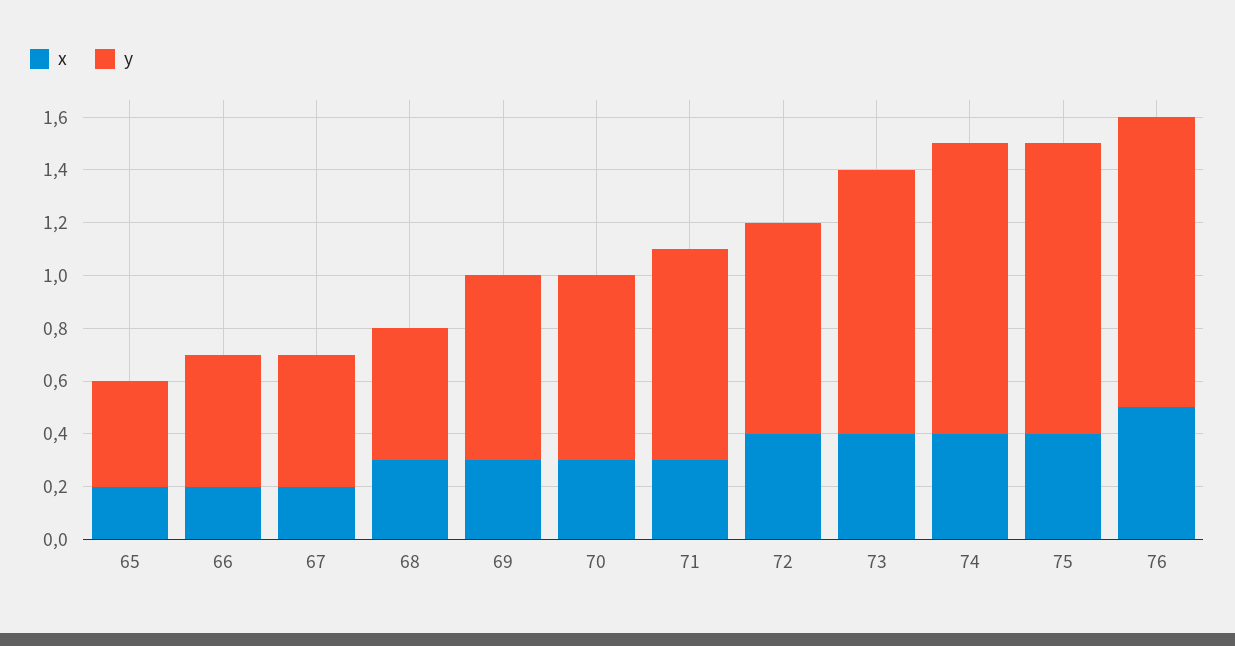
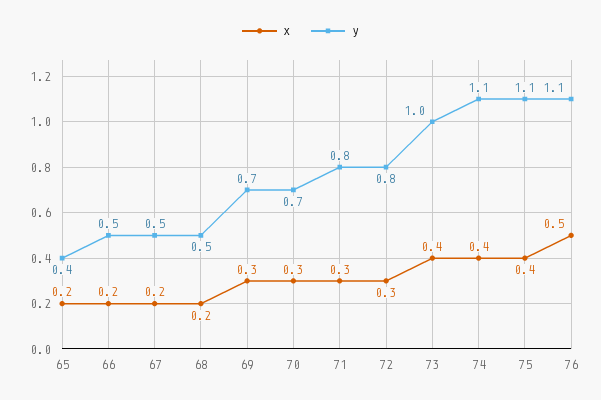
x, 68: 0.3 -> 0.2
x, 72: 0.4 -> 0.3

